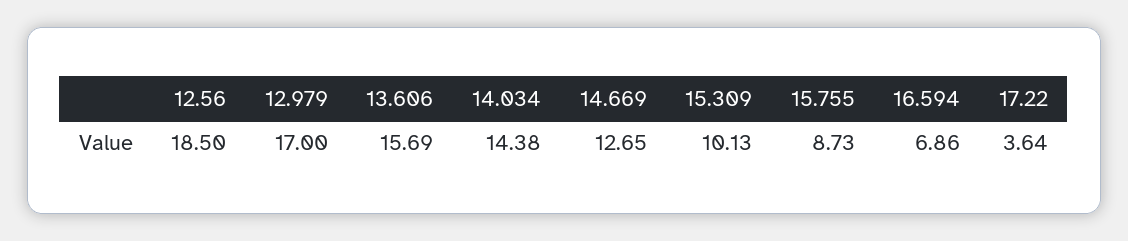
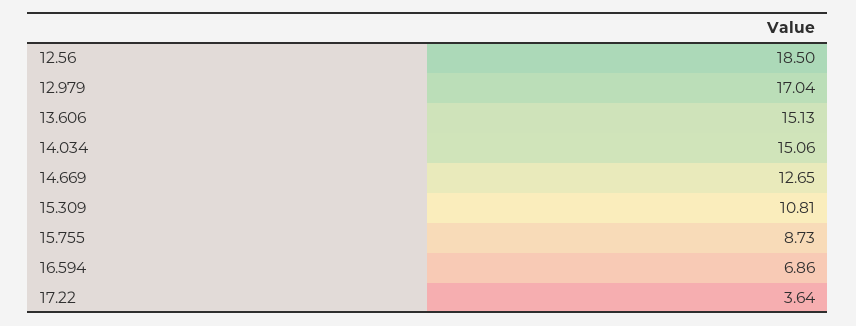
12.979: 17 -> 17.04
13.606: 15.69 -> 15.13
14.034: 14.38 -> 15.06
15.309: 10.13 -> 10.81

